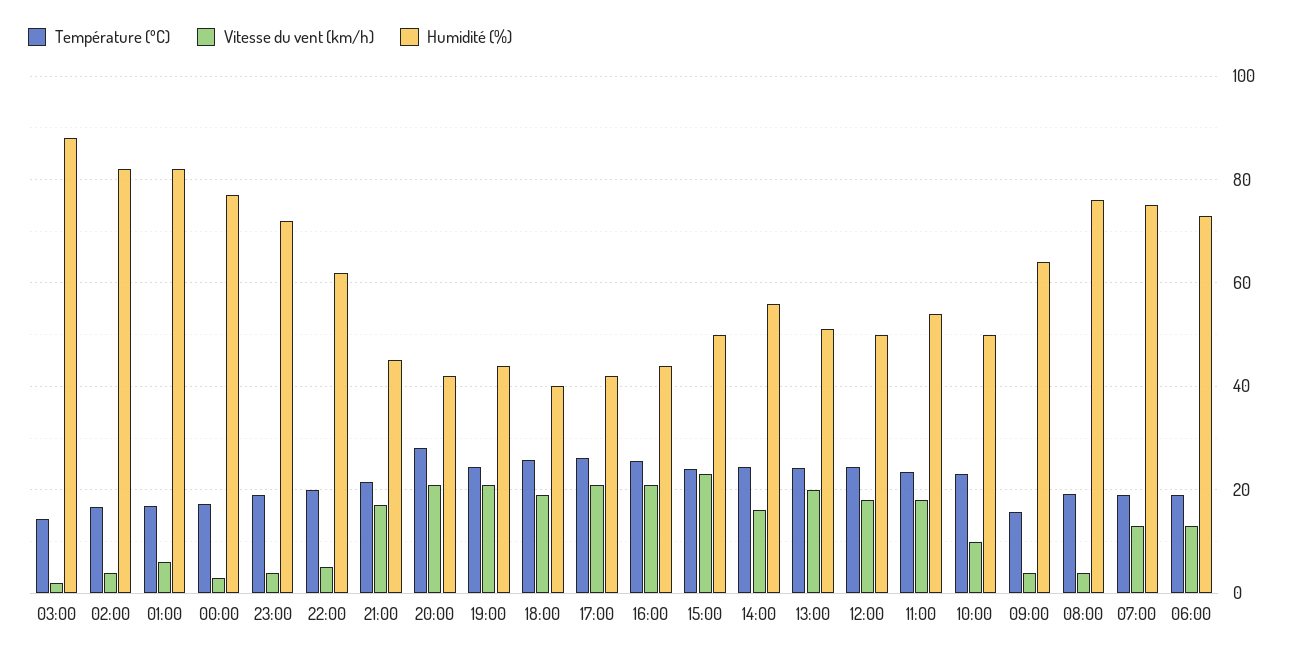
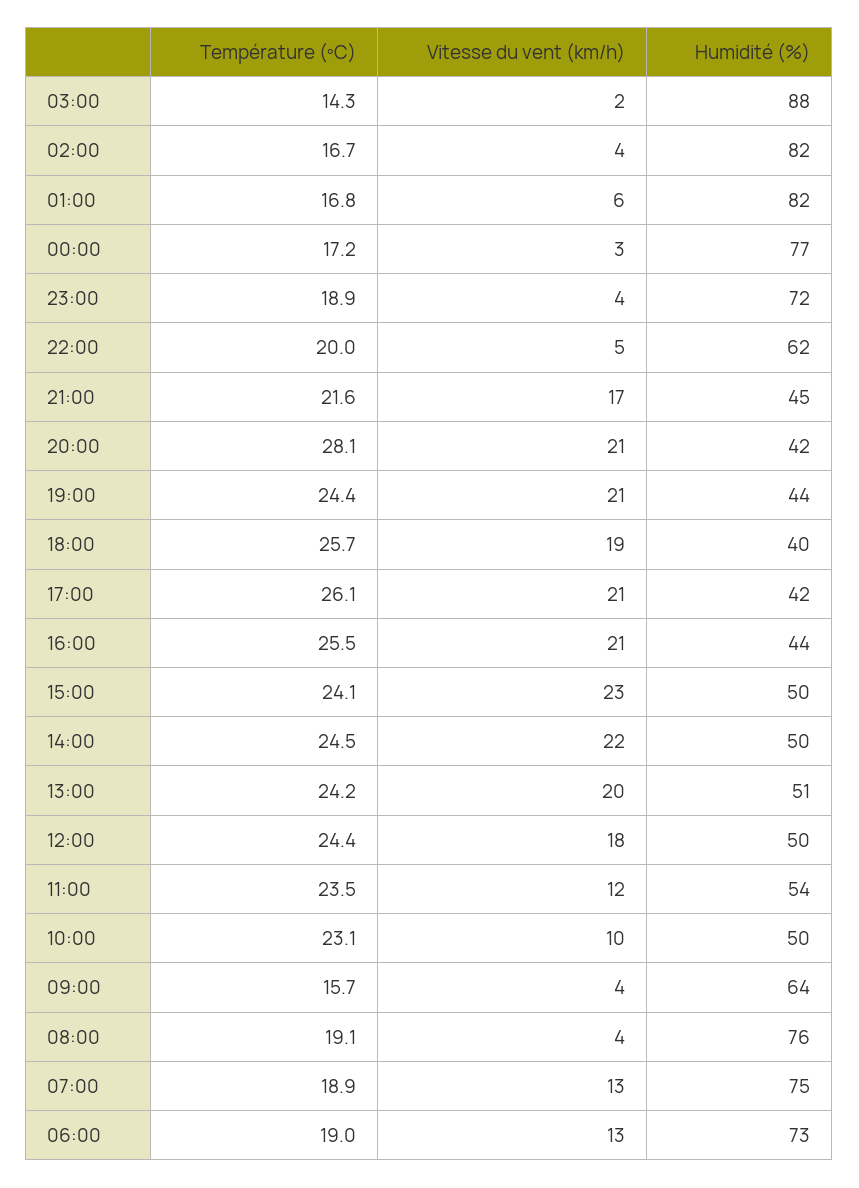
Vitesse du vent (km/h), 14:00: 16 -> 22
Humidité (%), 14:00: 56 -> 50
Vitesse du vent (km/h), 11:00: 18 -> 12

